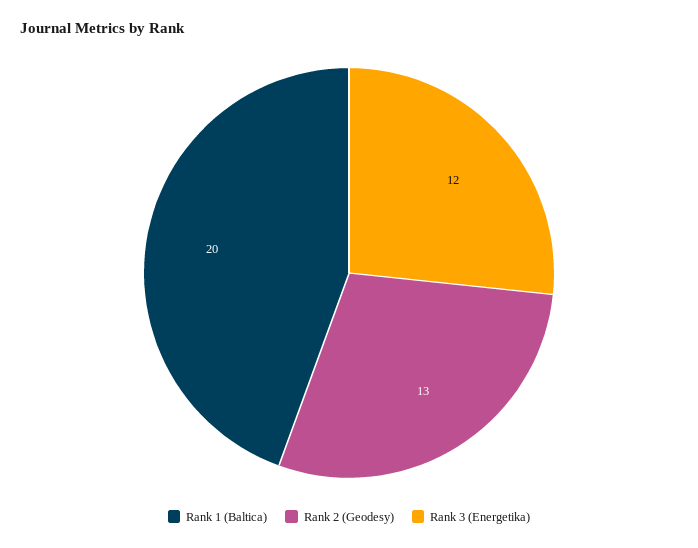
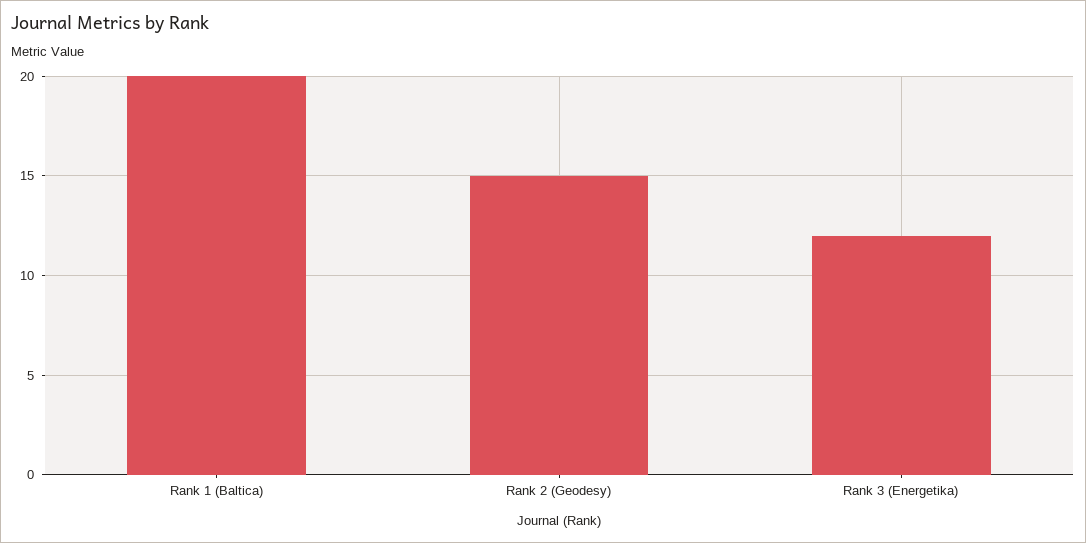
Rank 2 (Geodesy): 13 -> 15

